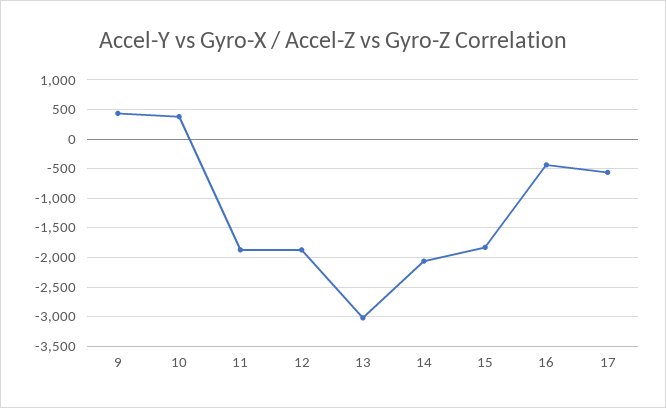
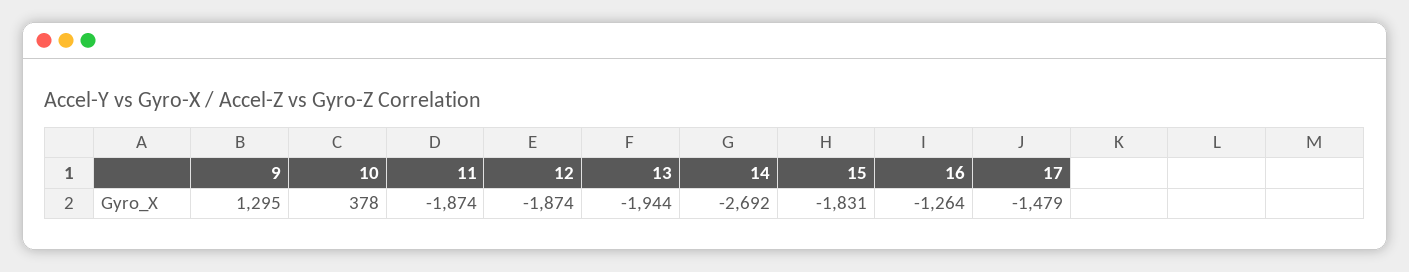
9: 500 -> 1295
13: -3000 -> -1944
14: -2000 -> -2692
16: -500 -> -1264
17: -500 -> -1479

